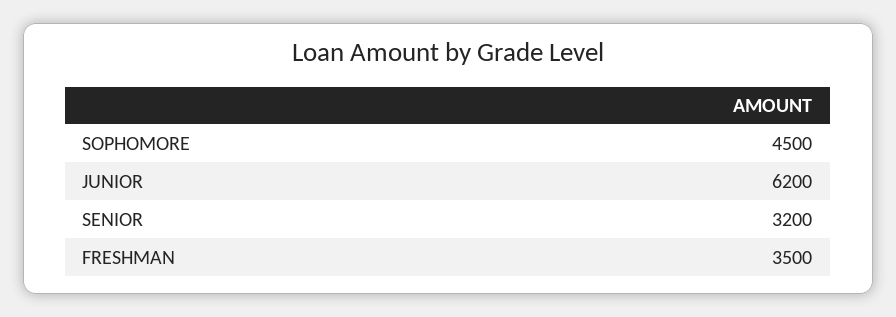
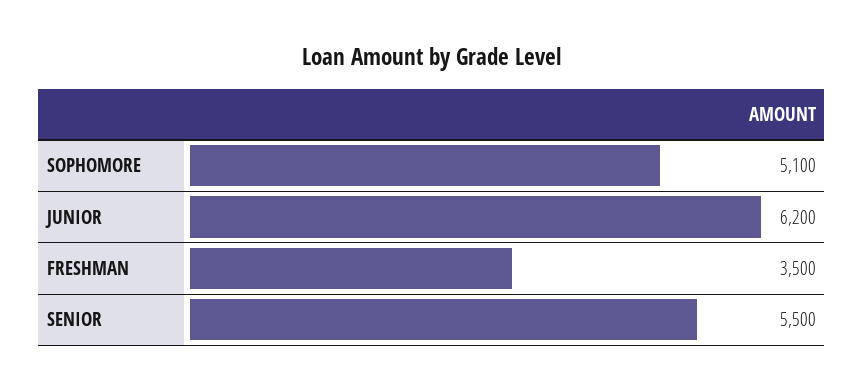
SOPHOMORE: 4500 -> 5100
SENIOR: 3200 -> 5500

